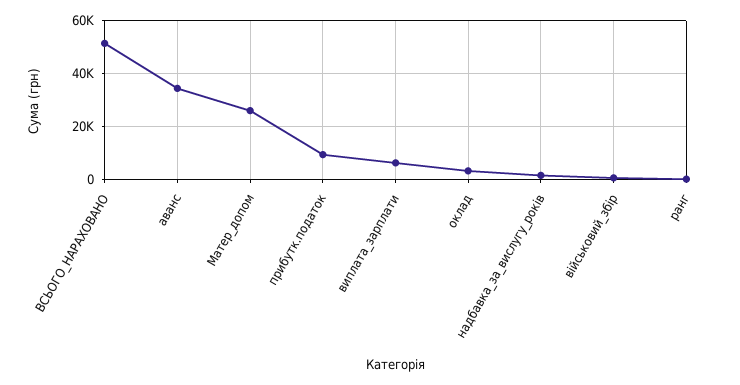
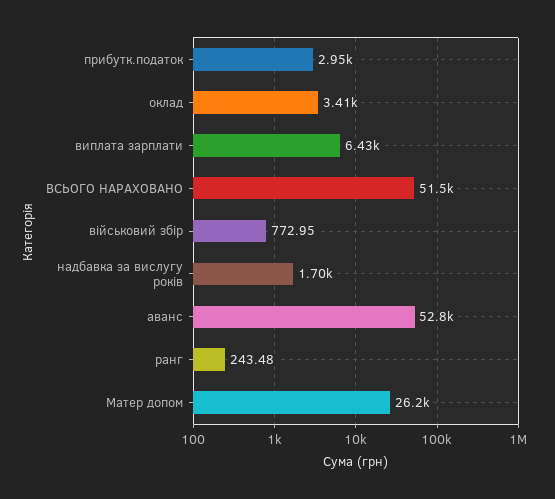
аванс: 35000 -> 52800
прибутк.податок: 10000 -> 2950

